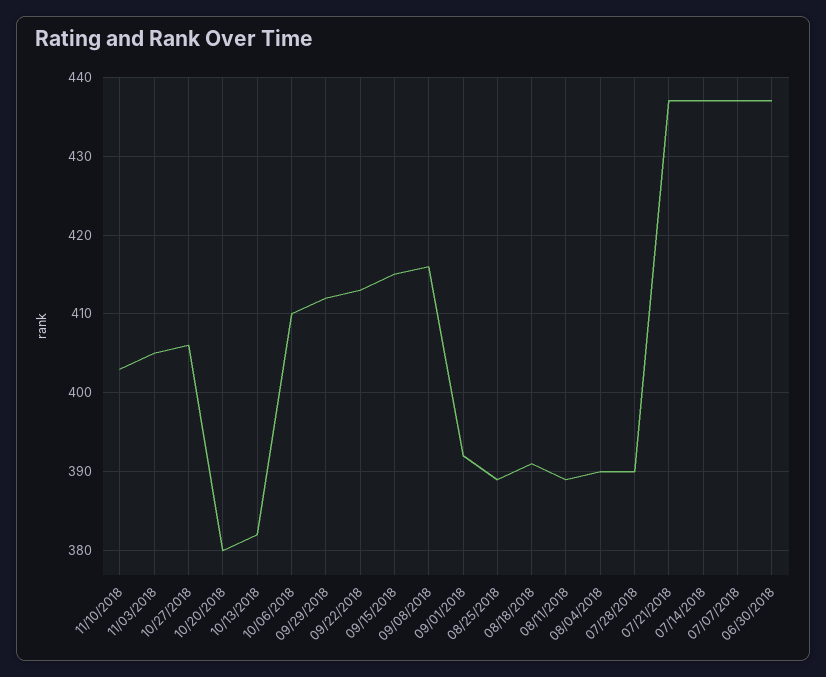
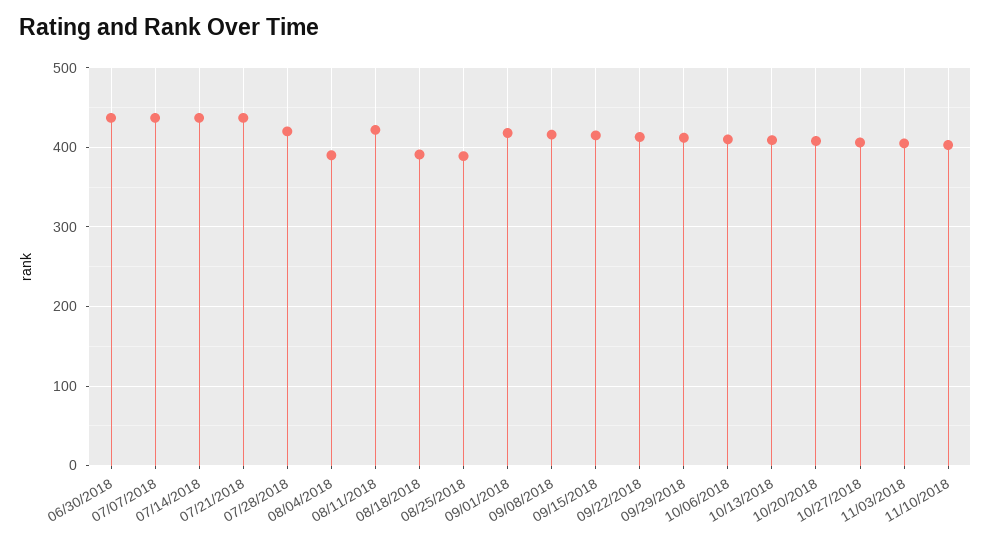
10/20/2018: 380 -> 410
10/13/2018: 382 -> 410
09/01/2018: 392 -> 420
08/11/2018: 389 -> 420
07/28/2018: 390 -> 420

